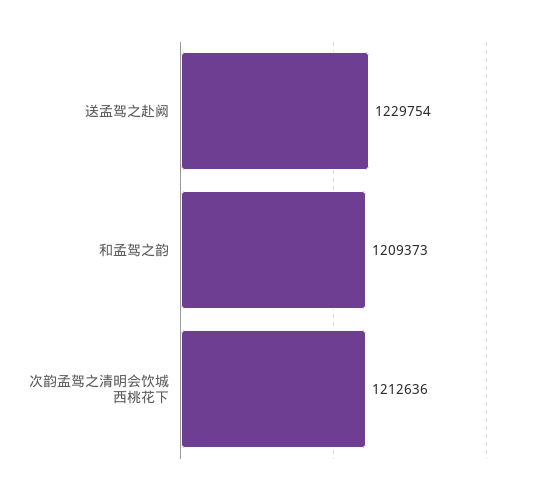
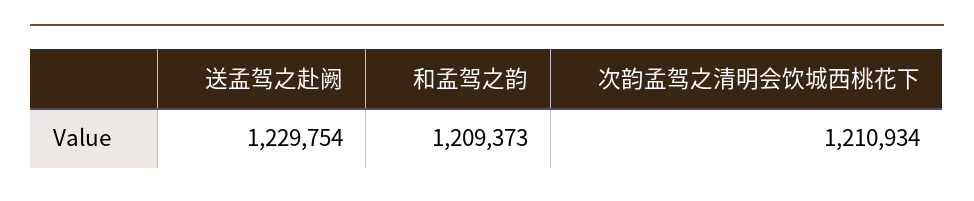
次韵孟驾之清明会饮城西桃花下: 1212636 -> 1210934

